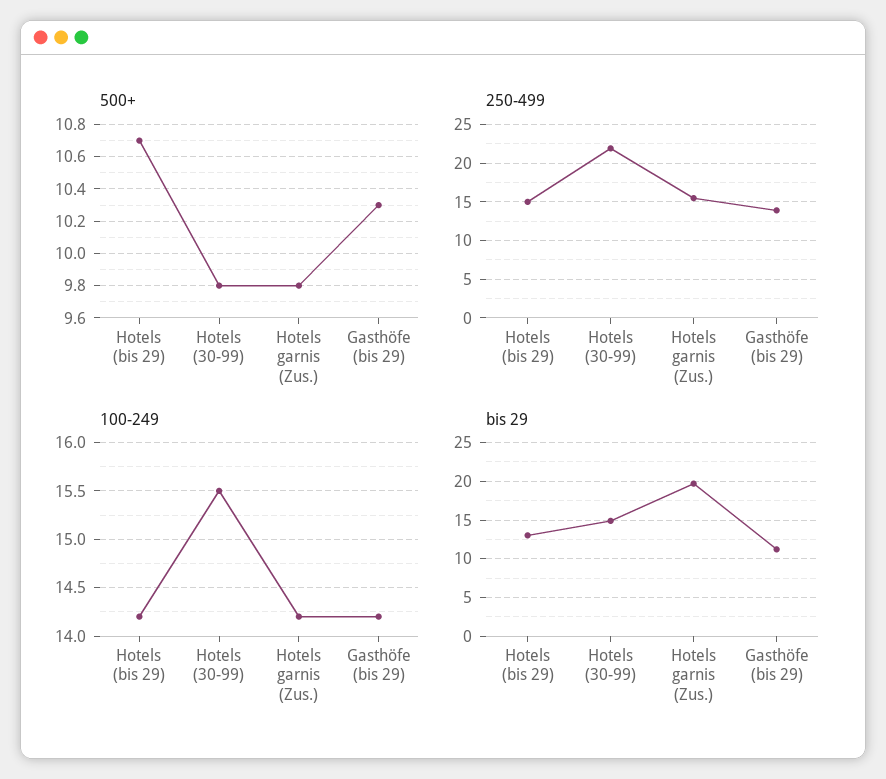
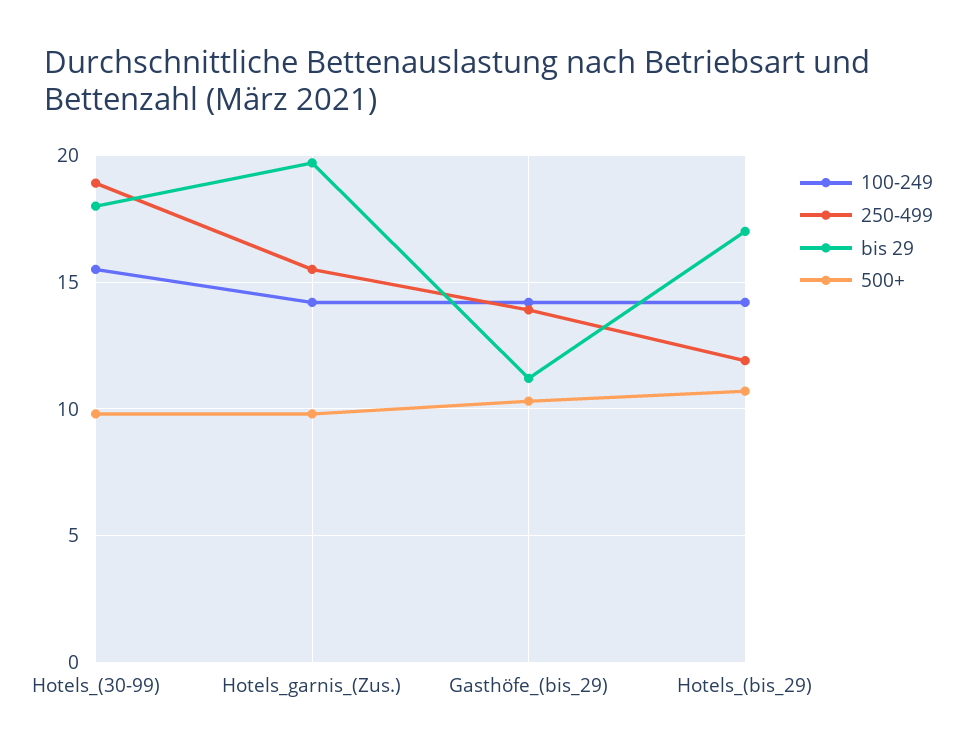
250-499, Hotels (bis 29): 15 -> 12
250-499, Hotels (30-99): 22 -> 19
bis 29, Hotels (bis 29): 13 -> 17
bis 29, Hotels (30-99): 15 -> 18

